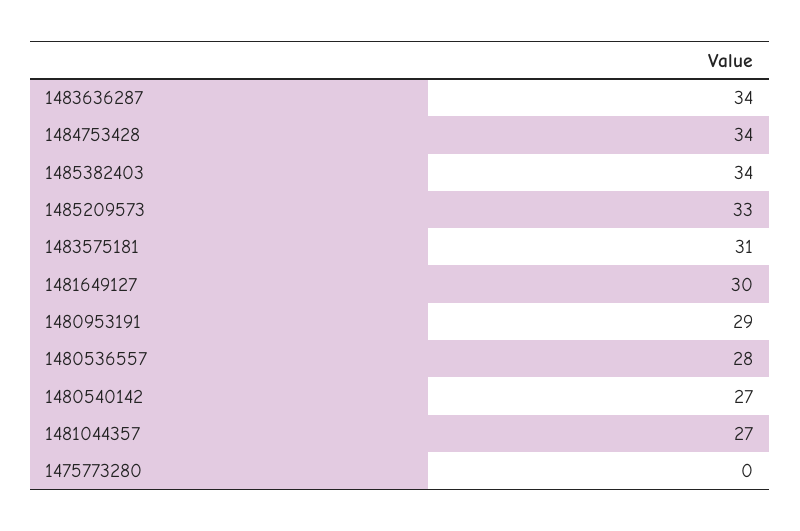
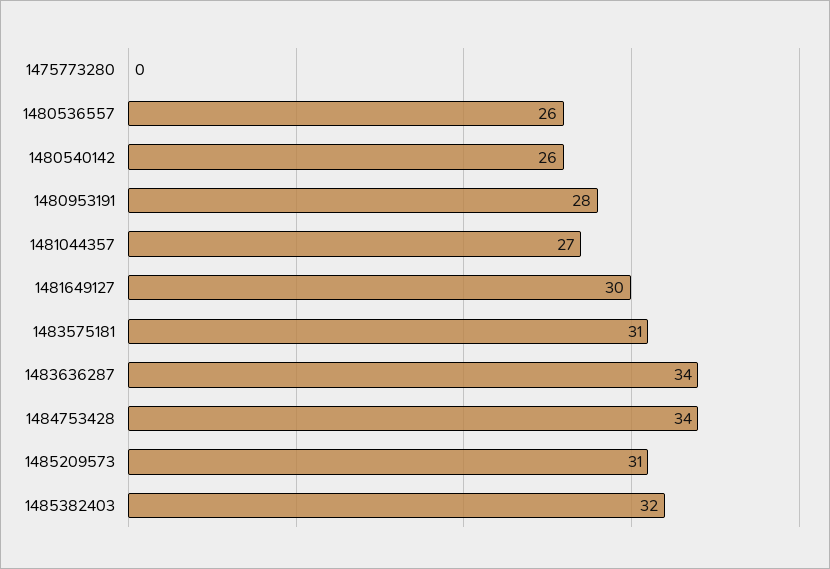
1485382403: 34 -> 32
1485209573: 33 -> 31
1480953191: 29 -> 28
1480536557: 28 -> 26
1480540142: 27 -> 26

